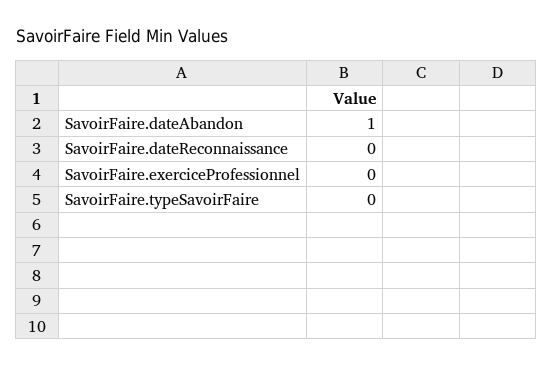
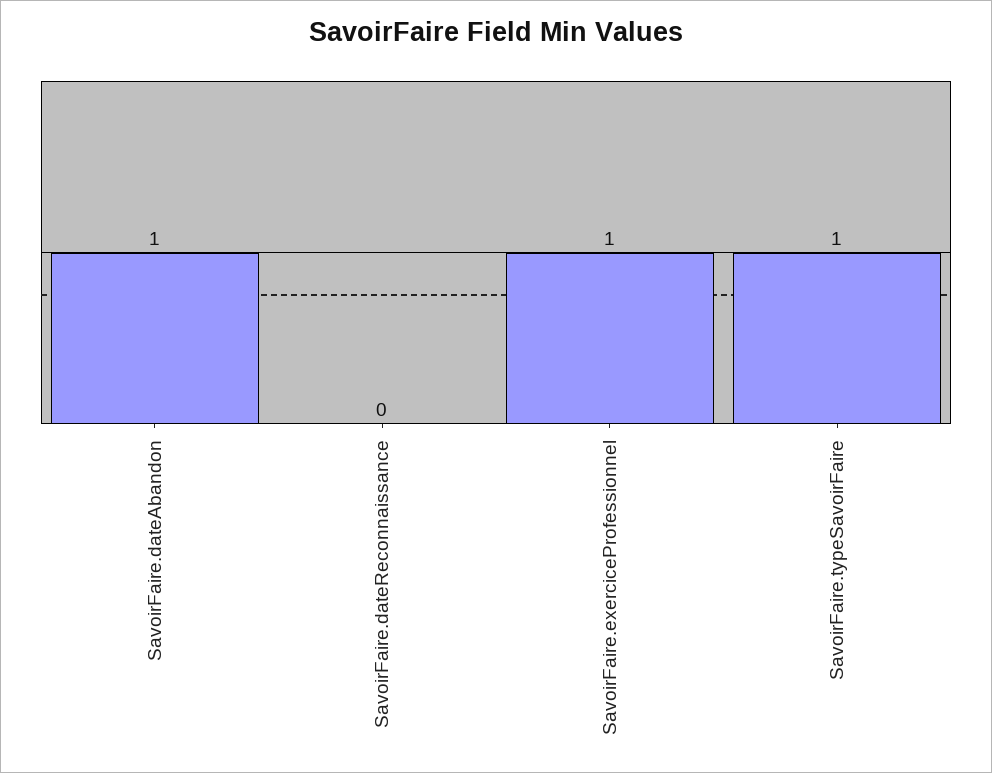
SavoirFaire.exerciceProfessionnel: 0 -> 1
SavoirFaire.typeSavoirFaire: 0 -> 1

